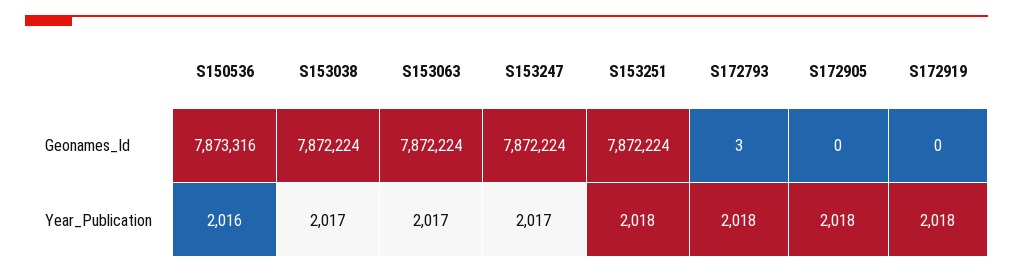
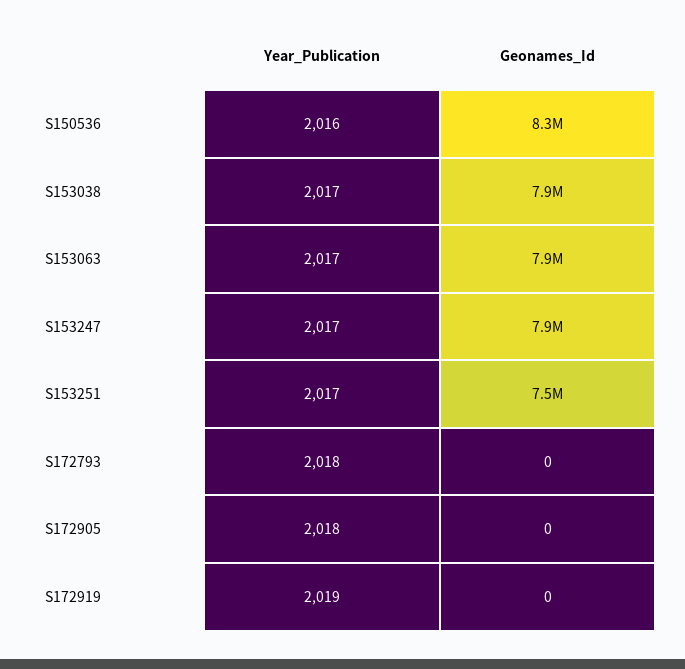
S150536, Geonames_Id: 7873316 -> 8300000
S153251, Geonames_Id: 7872224 -> 7500000
S172793, Geonames_Id: 3 -> 0
S153251, Year_Publication: 2018 -> 2017
S172919, Year_Publication: 2018 -> 2019

